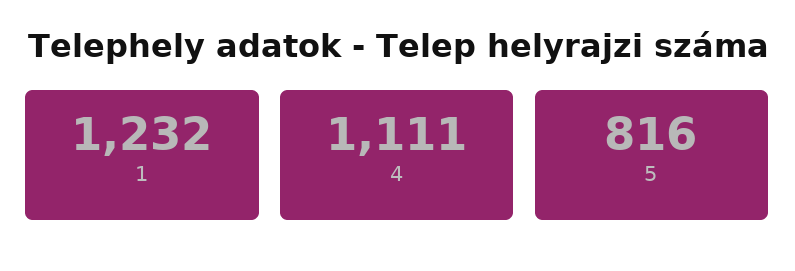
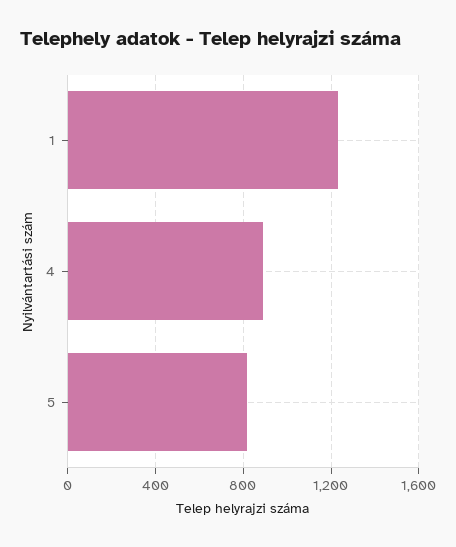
4: 1111 -> 900

